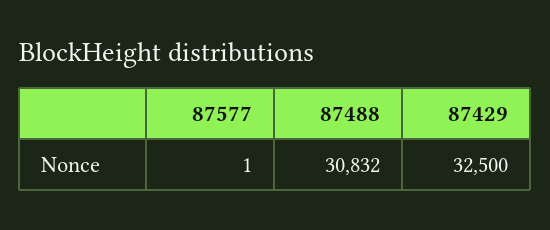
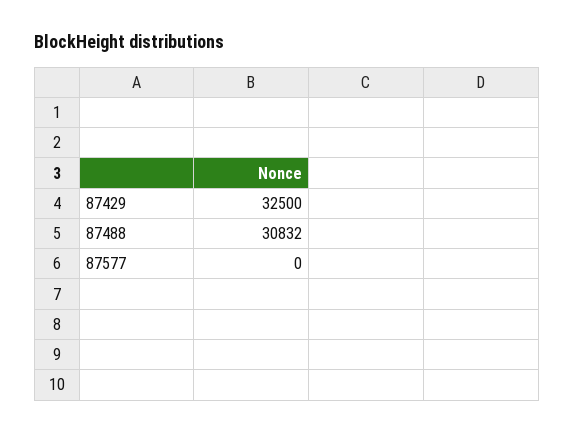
87577: 1 -> 0

